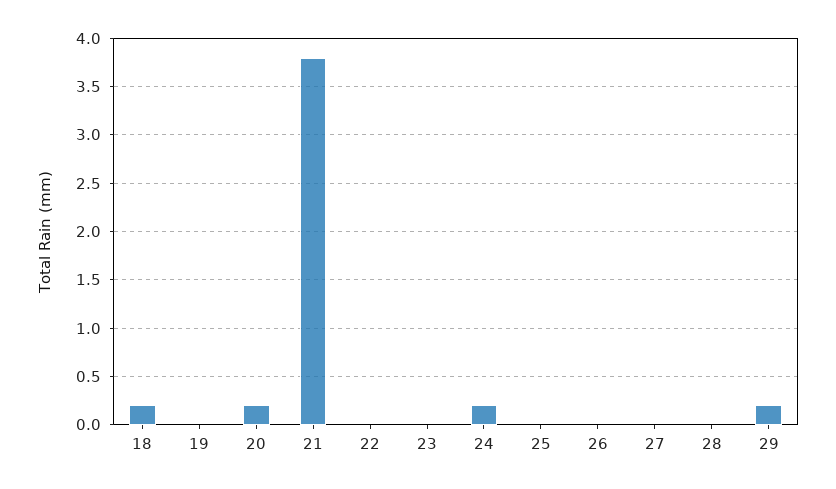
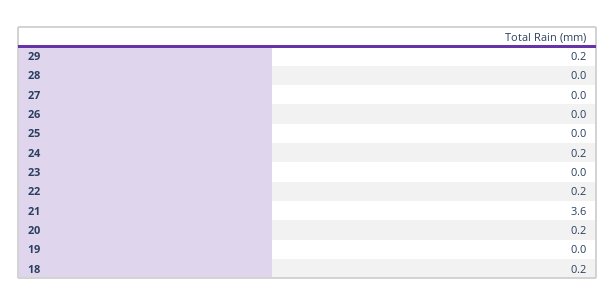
21: 3.8 -> 3.6
22: 0 -> 0.2

